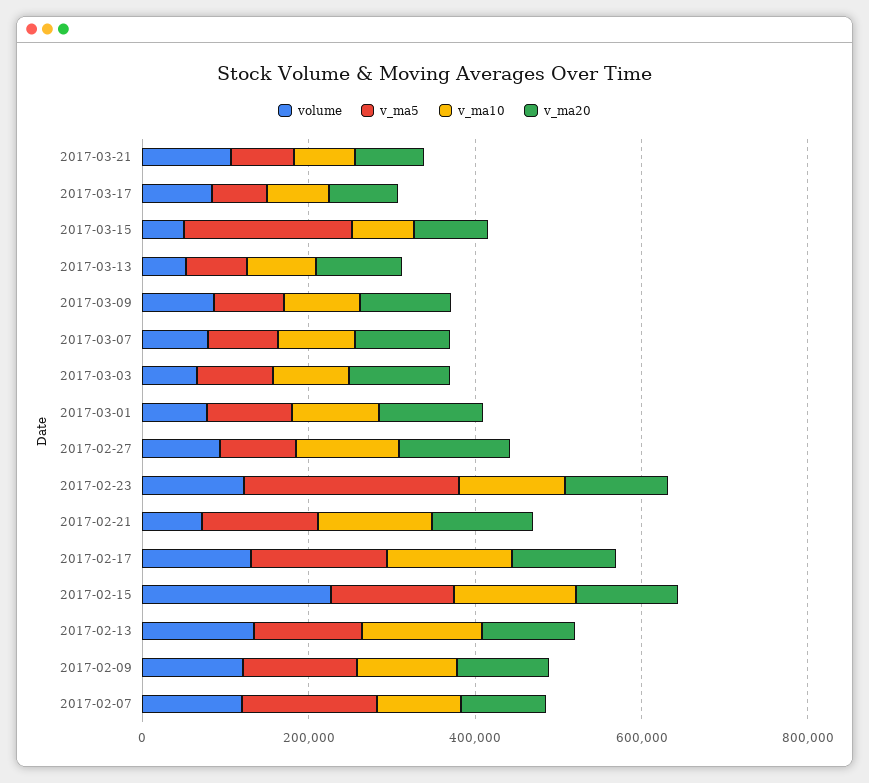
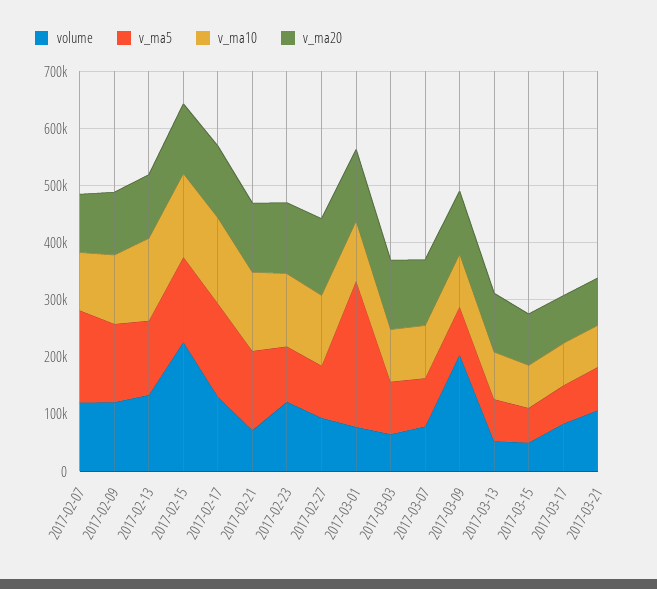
v_ma5, 2017-03-15: 200000 -> 60000
volume, 2017-03-09: 100000 -> 200000
v_ma5, 2017-03-01: 100000 -> 260000
v_ma5, 2017-02-23: 250000 -> 100000

